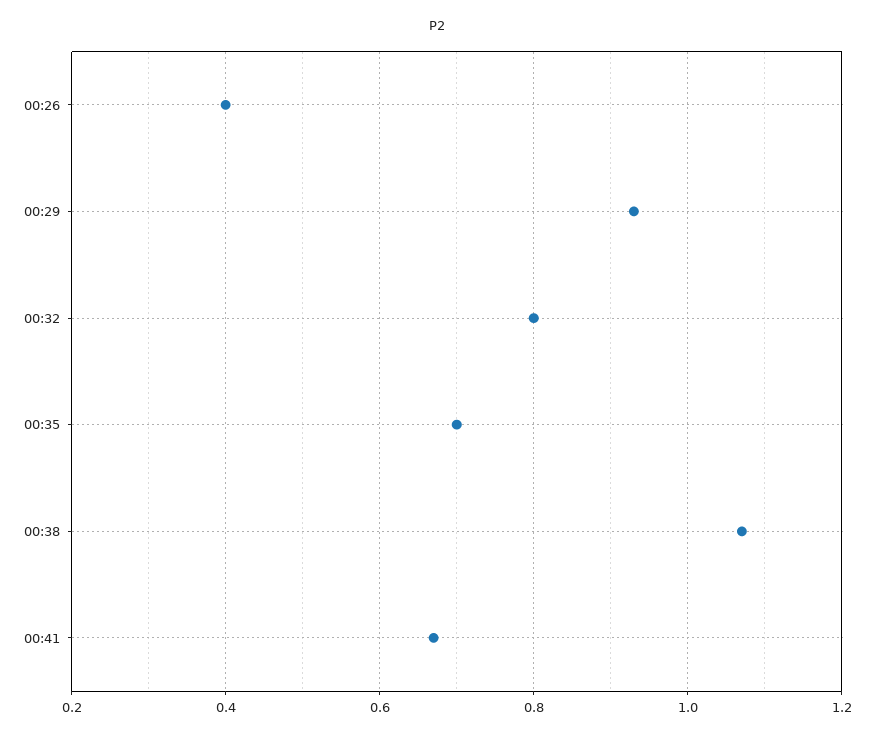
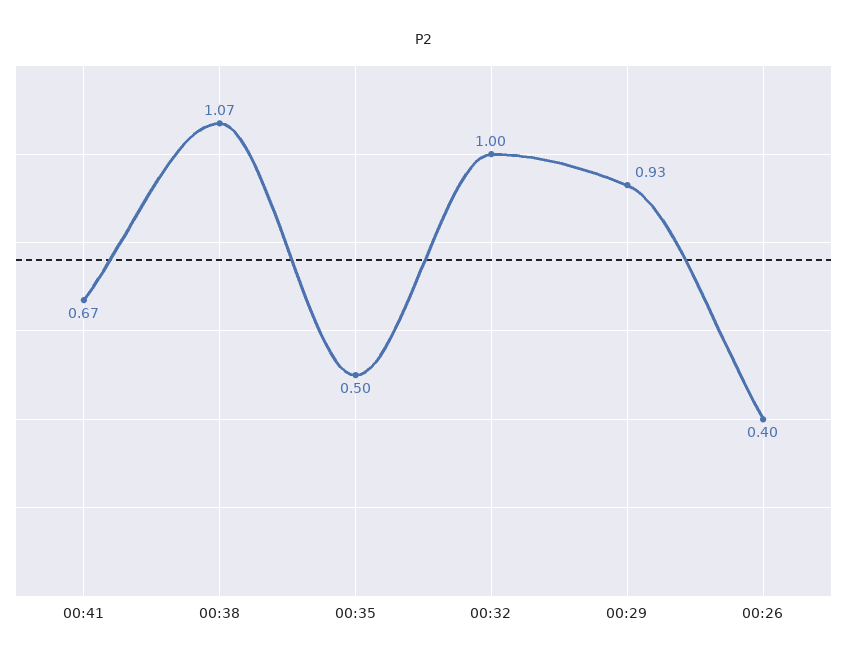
00:32: 0.8 -> 1
00:35: 0.7 -> 0.5

